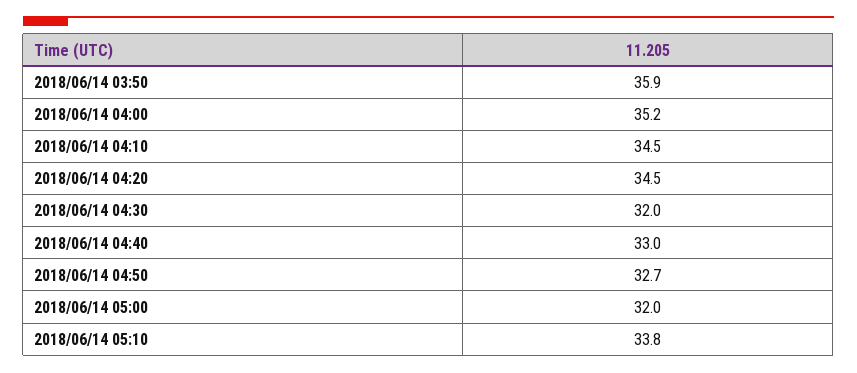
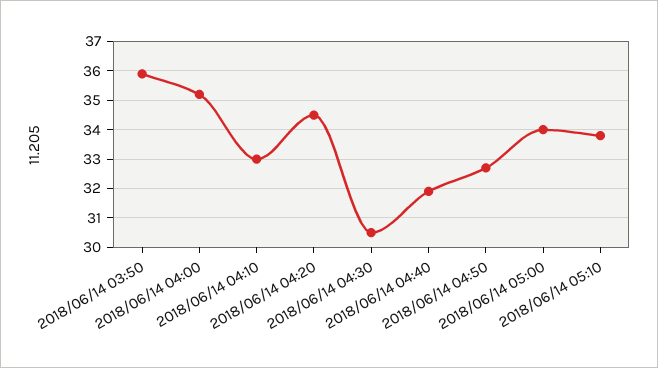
2018/06/14 04:10: 34.5 -> 33
2018/06/14 04:30: 32 -> 30.5
2018/06/14 04:40: 33 -> 32
2018/06/14 05:00: 32 -> 34

